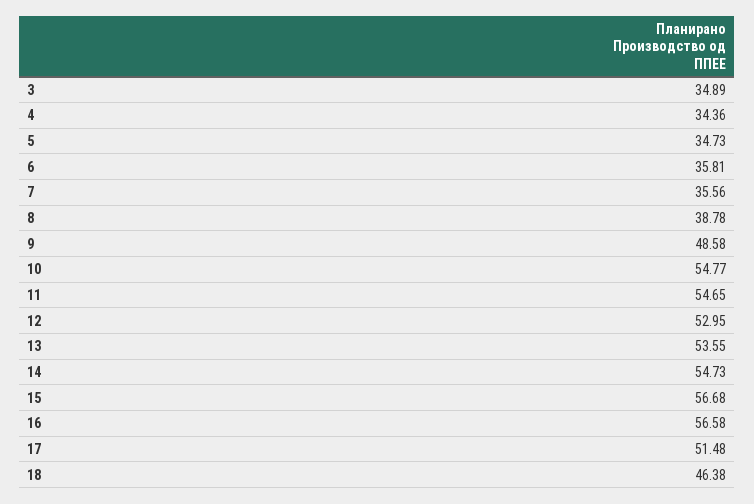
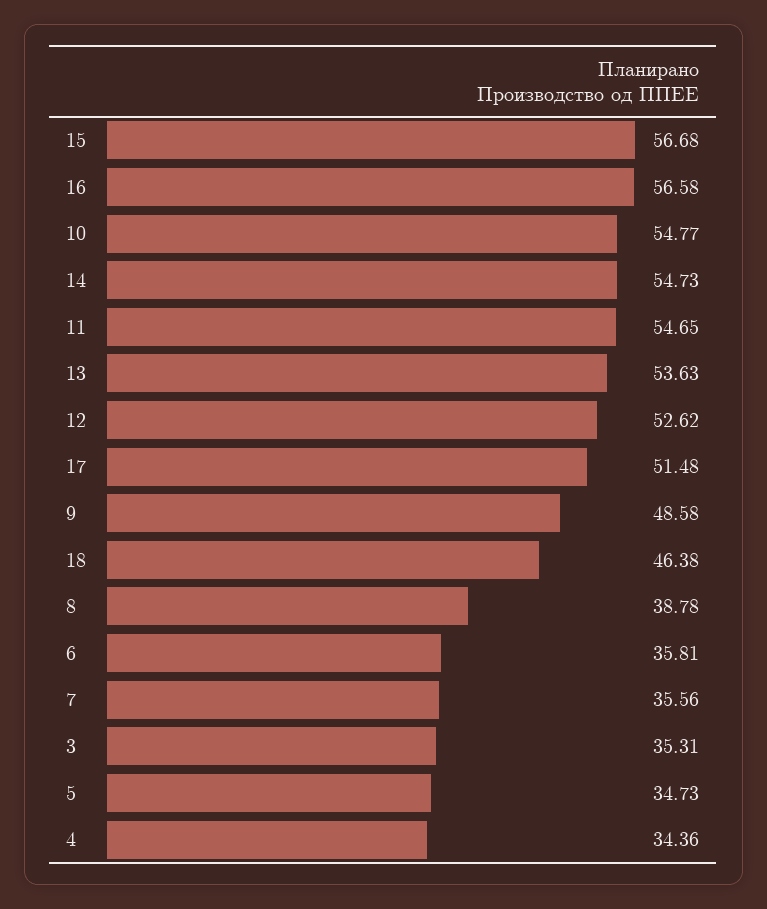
3: 34.89 -> 35.31
12: 52.95 -> 52.62
13: 53.55 -> 53.63

